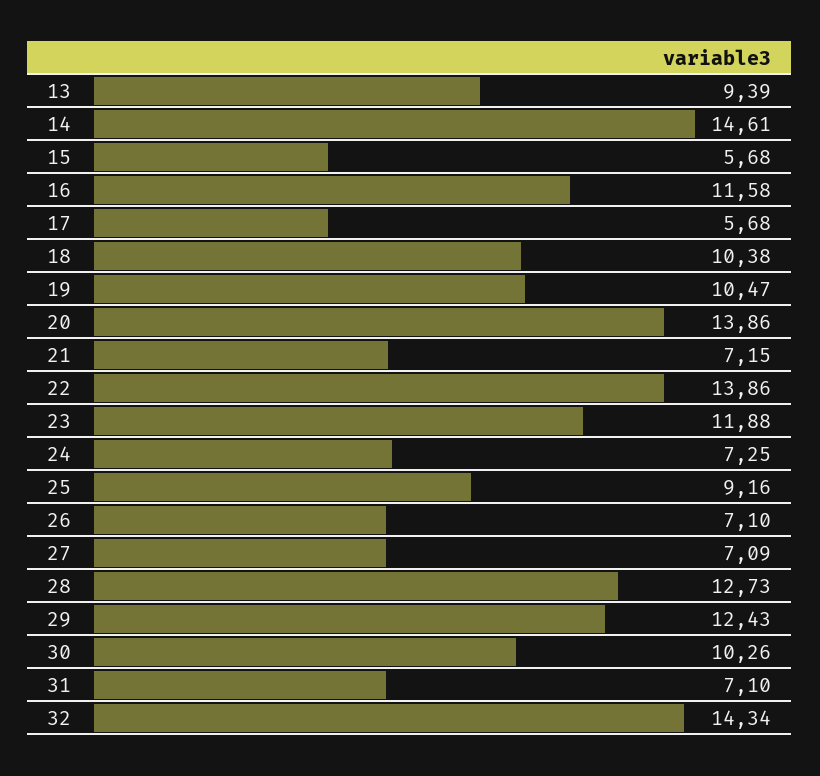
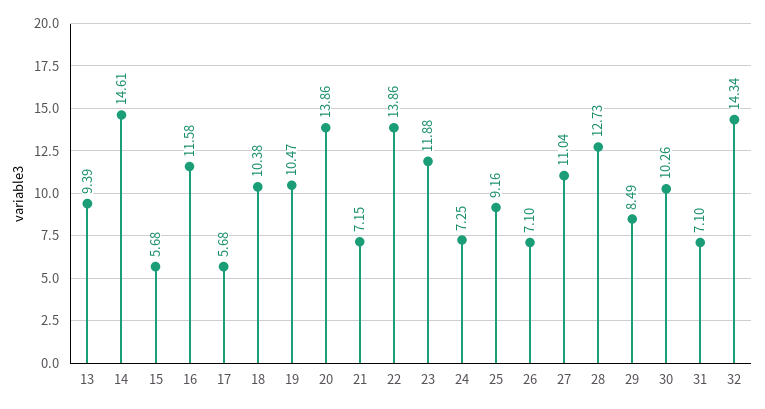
27: 7.09 -> 11.04
29: 12.43 -> 8.49

